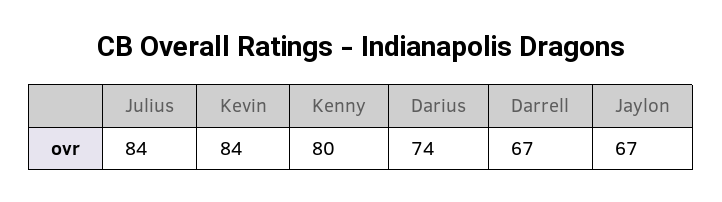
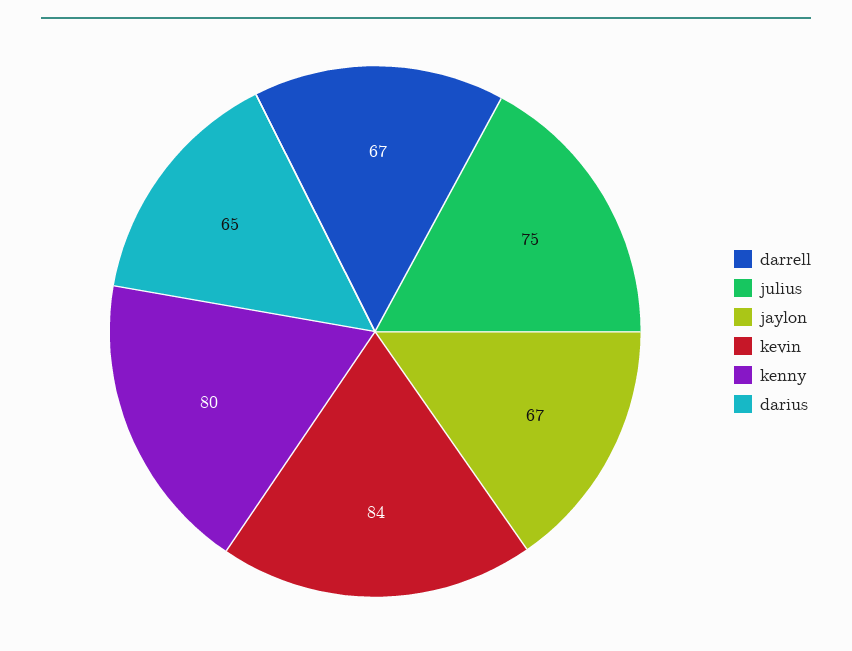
Julius: 84 -> 75
Darius: 74 -> 65

